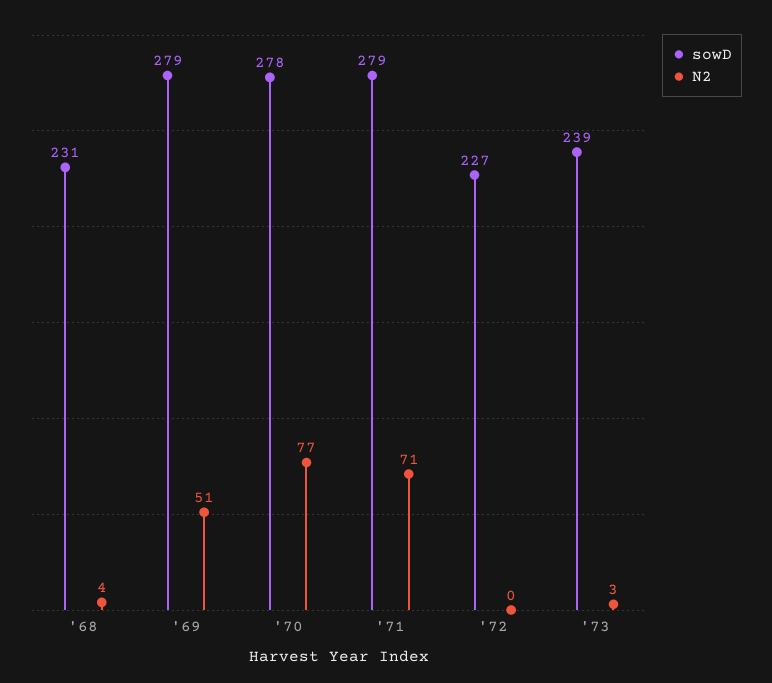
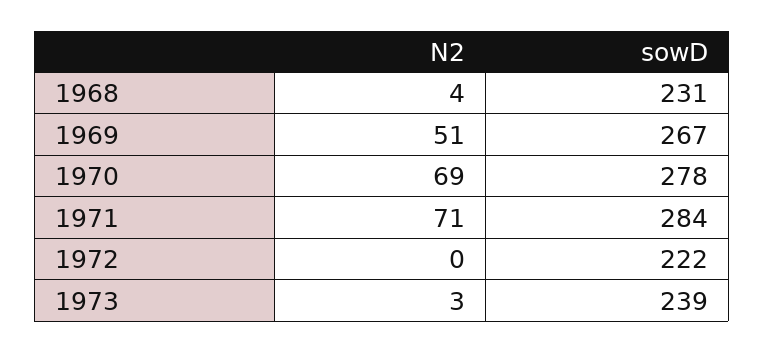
sowD, '69: 279 -> 267
N2, '70: 77 -> 69
sowD, '71: 279 -> 284
sowD, '72: 227 -> 222

